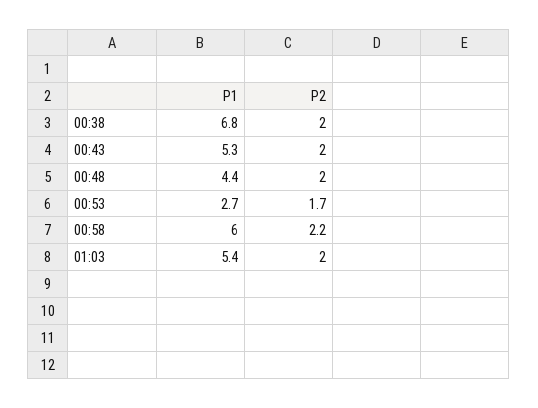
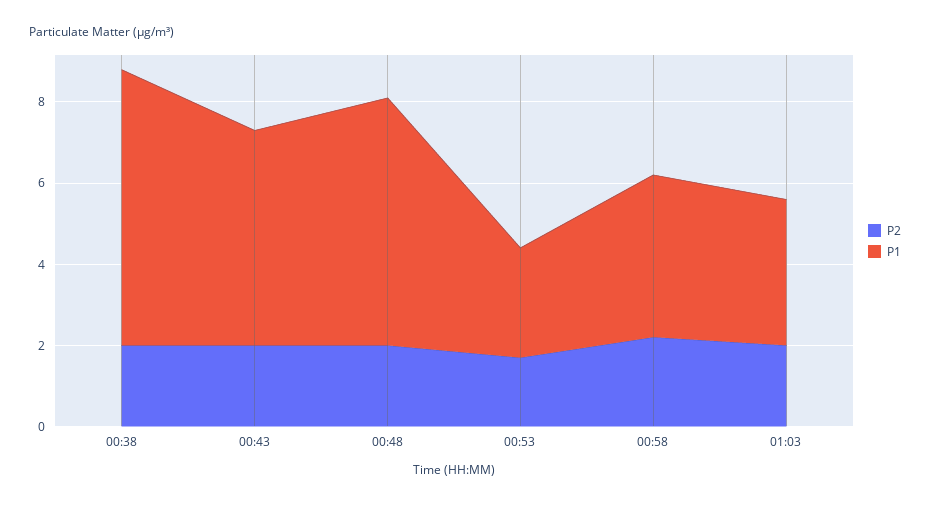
P1, 00:48: 4.4 -> 6
P1, 00:58: 6 -> 4
P1, 01:03: 5.4 -> 3.5

